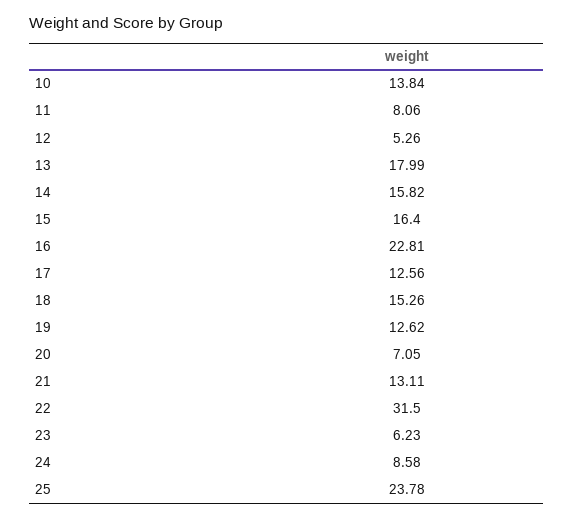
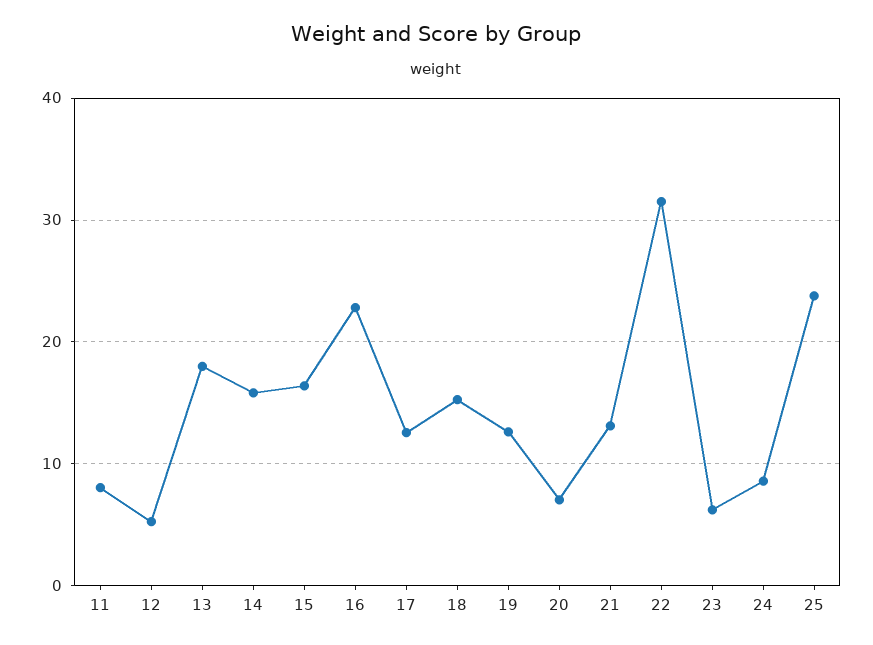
10: 13.84 -> none

